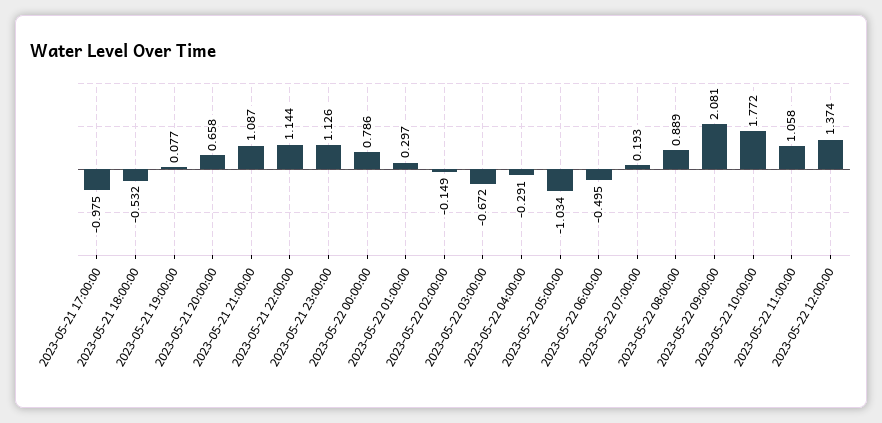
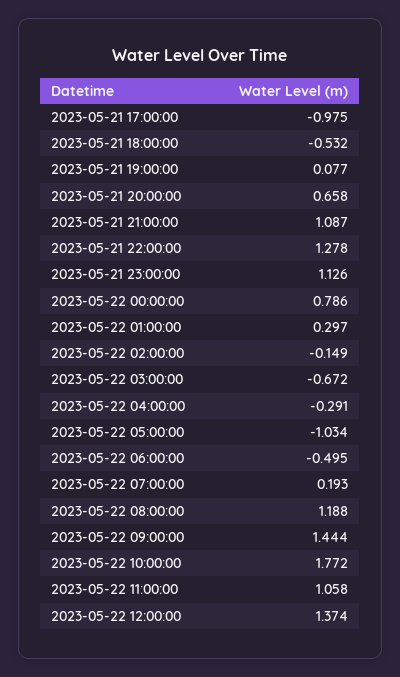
2023-05-21 22:00:00: 1.144 -> 1.278
2023-05-22 08:00:00: 0.889 -> 1.188
2023-05-22 09:00:00: 2.081 -> 1.444

